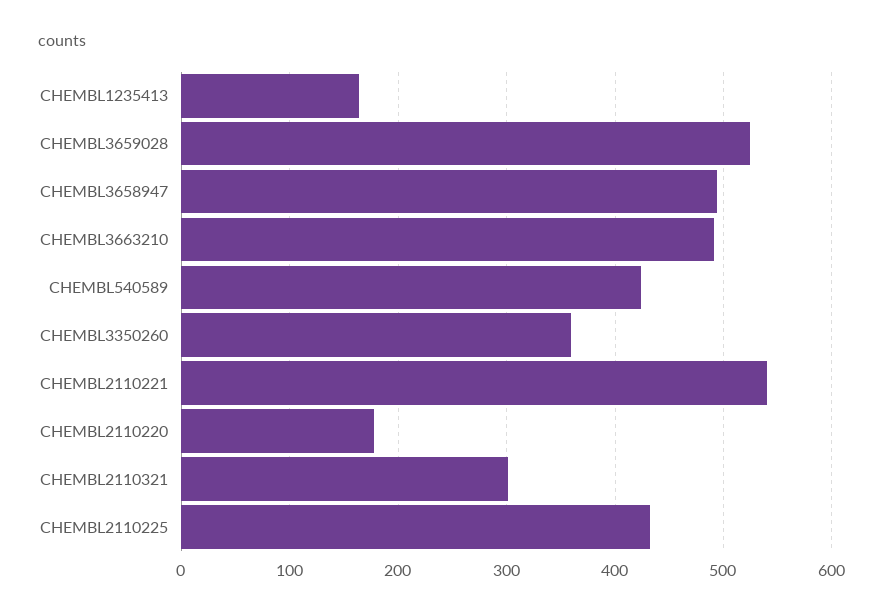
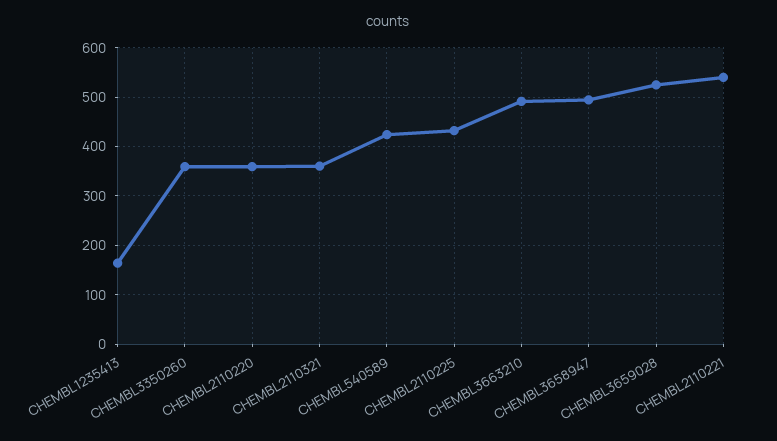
CHEMBL2110220: 180 -> 360
CHEMBL2110321: 300 -> 360

